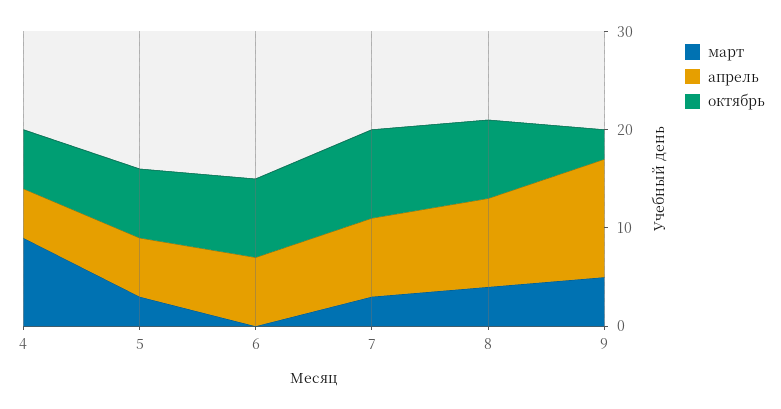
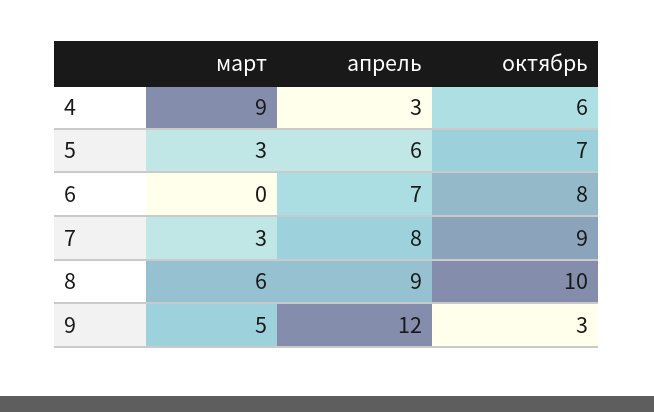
апрель, 4: 5 -> 3
март, 8: 4 -> 6
октябрь, 8: 8 -> 10

